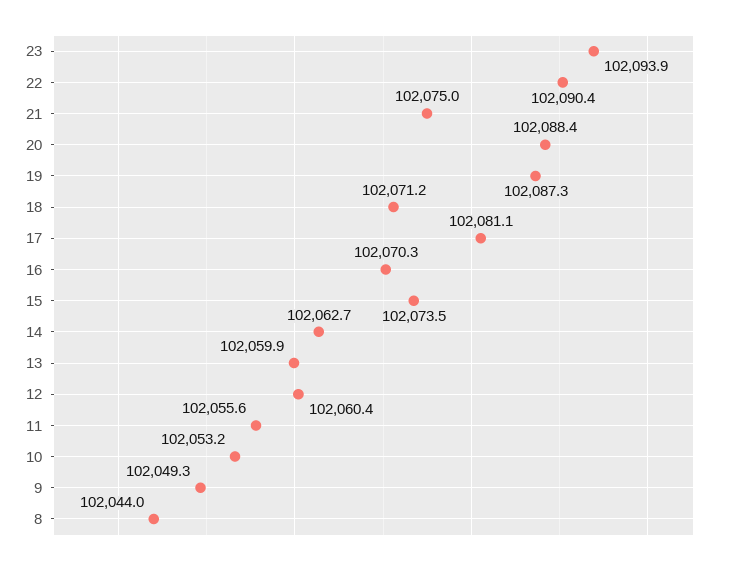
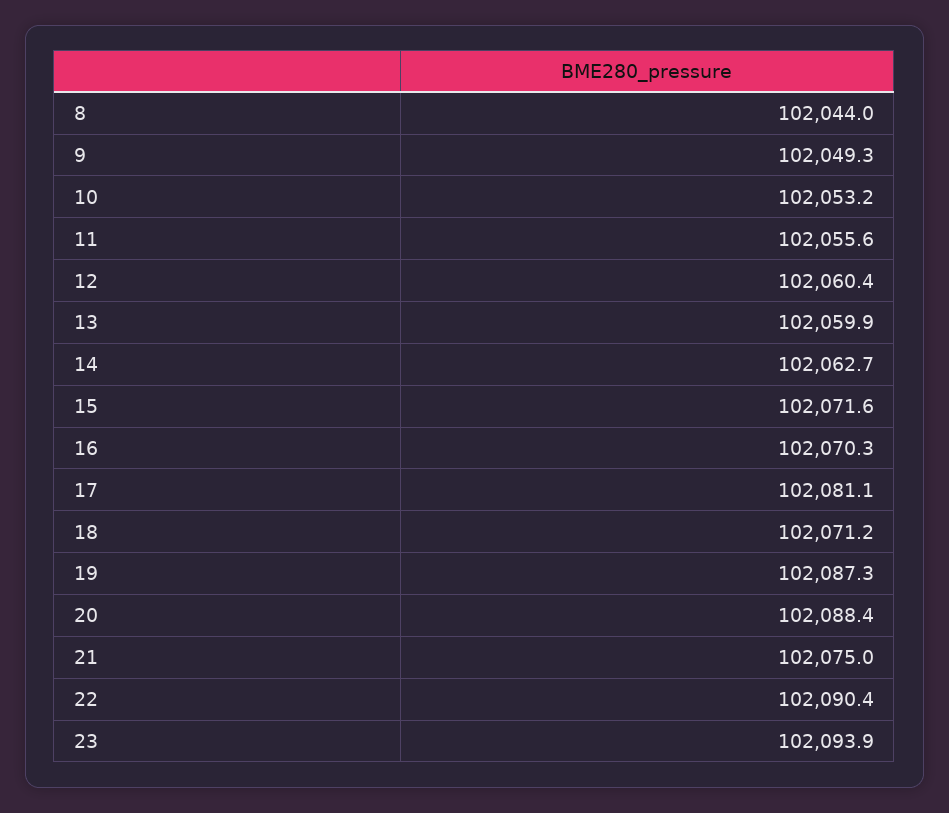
15: 102073.5 -> 102071.6

